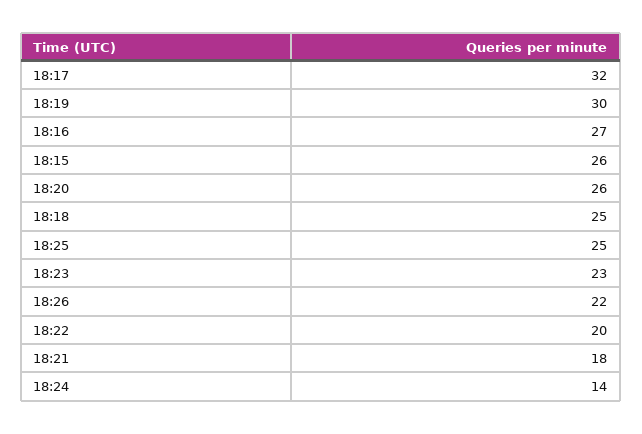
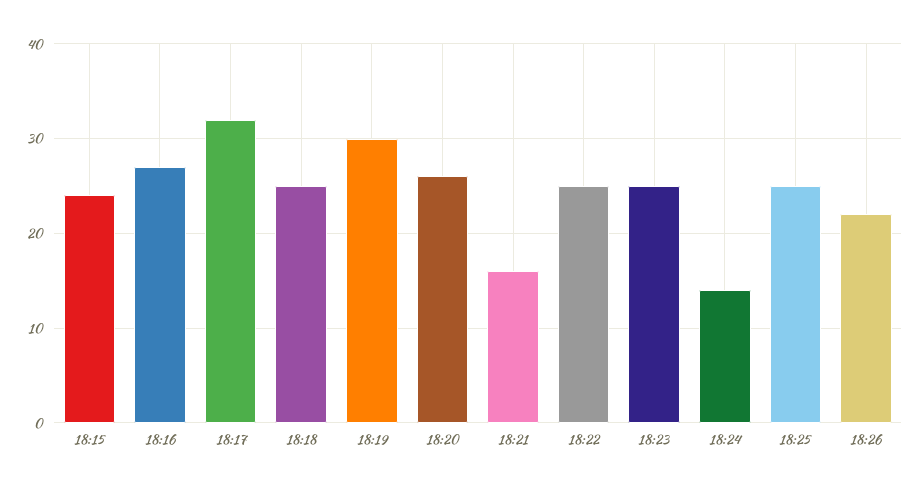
18:15: 26 -> 24
18:23: 23 -> 25
18:22: 20 -> 25
18:21: 18 -> 16

